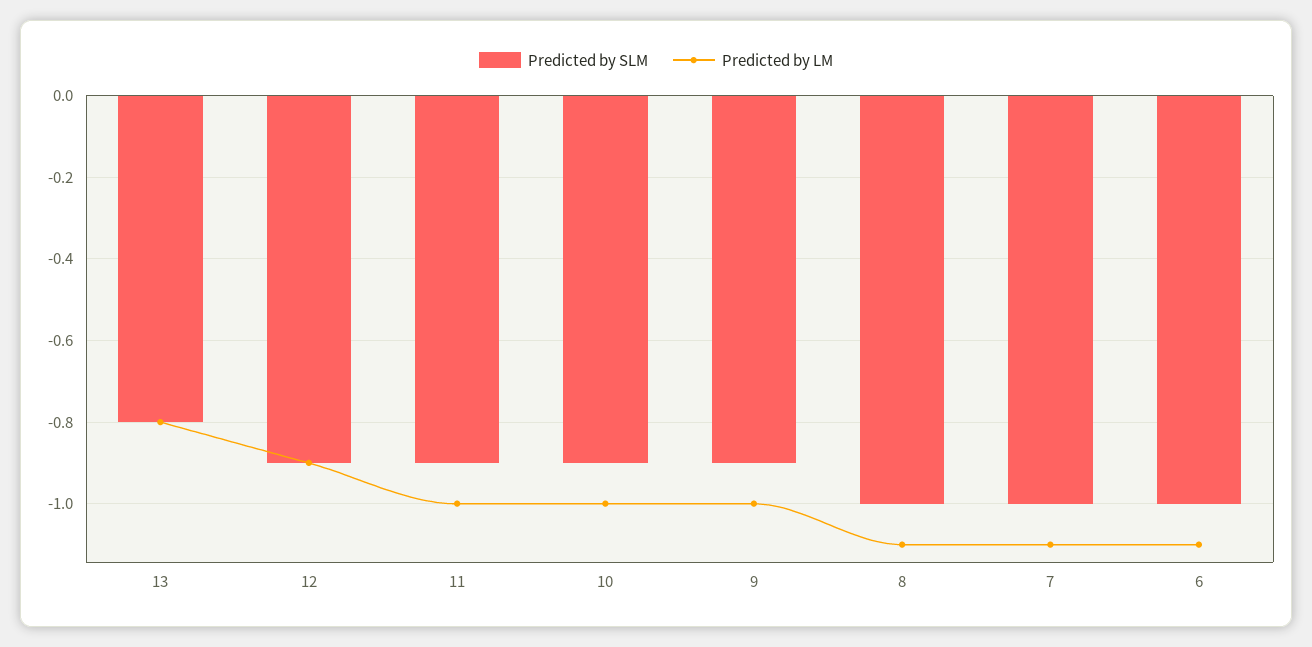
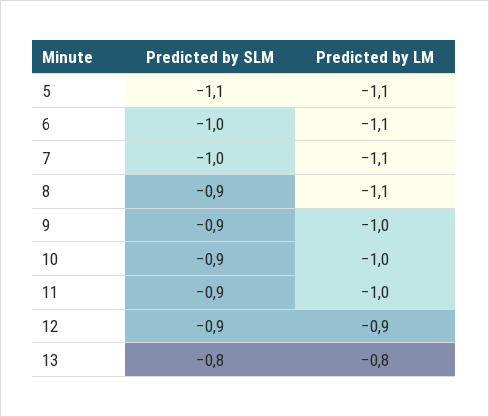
Predicted by SLM, 8: -1 -> -0.9
Predicted by SLM, 5: none -> -1.1
Predicted by LM, 5: none -> -1.1

